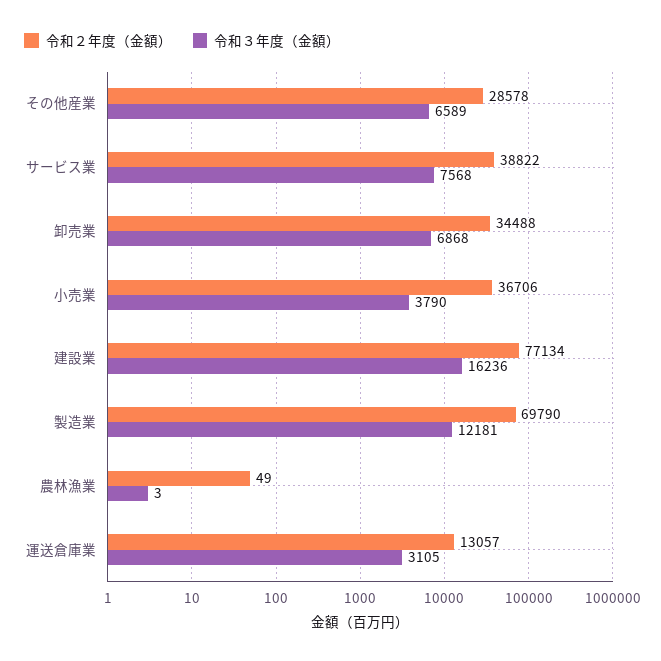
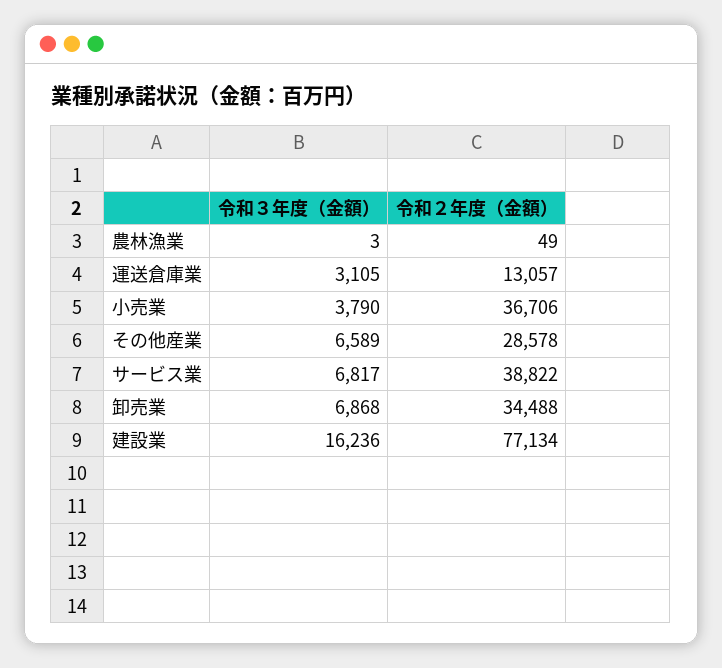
令和３年度（金額）, サービス業: 7568 -> 6817
令和２年度（金額）, 製造業: 69790 -> none
令和３年度（金額）, 製造業: 12181 -> none

